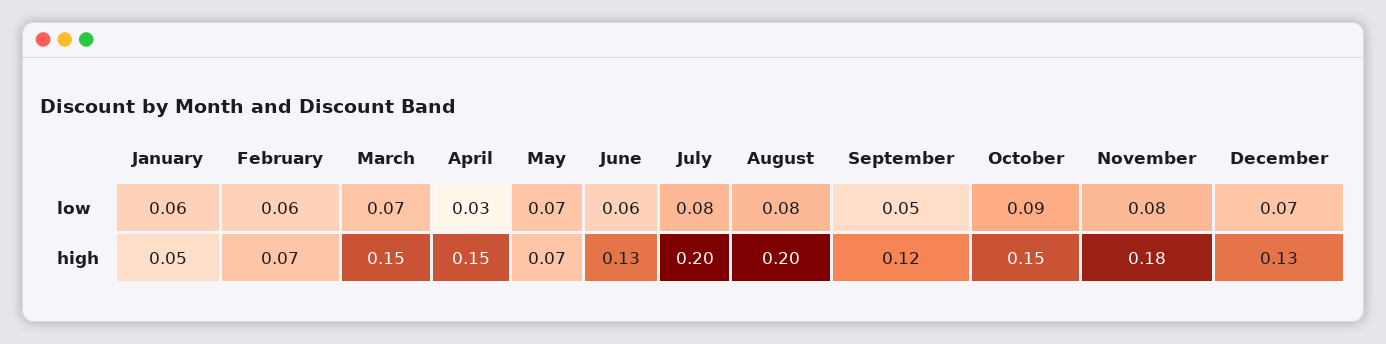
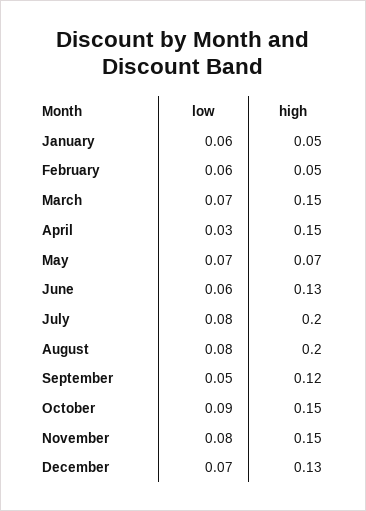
February, high: 0.07 -> 0.05
November, high: 0.18 -> 0.15

